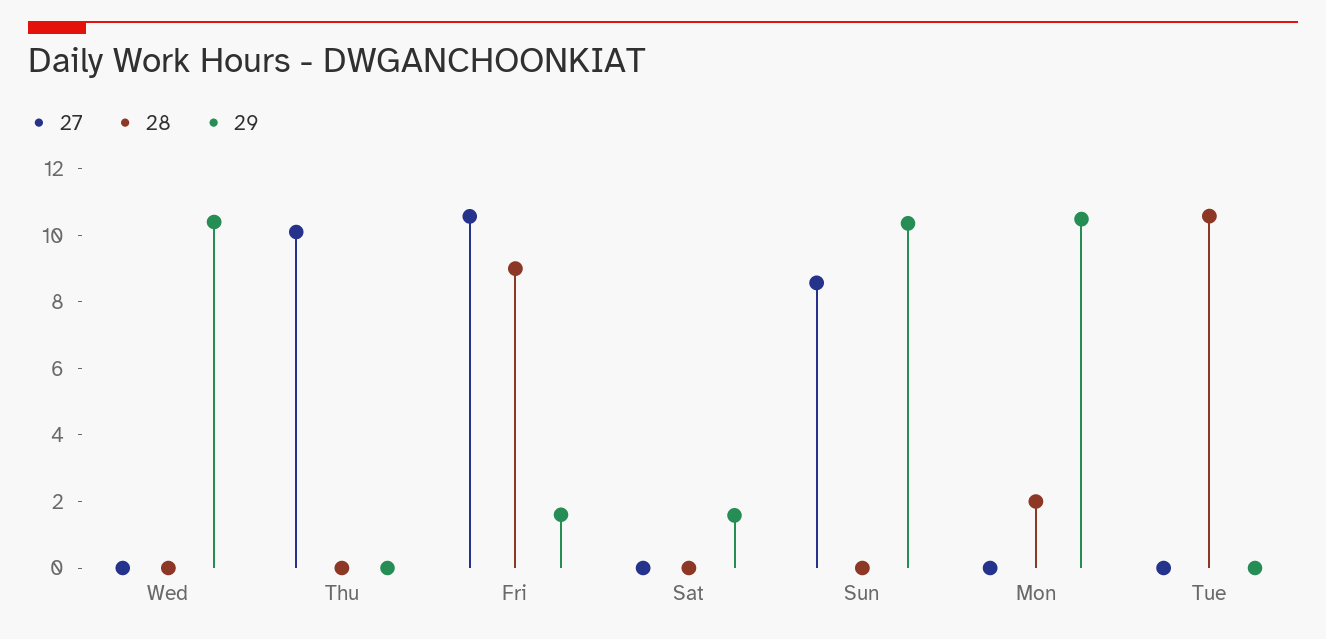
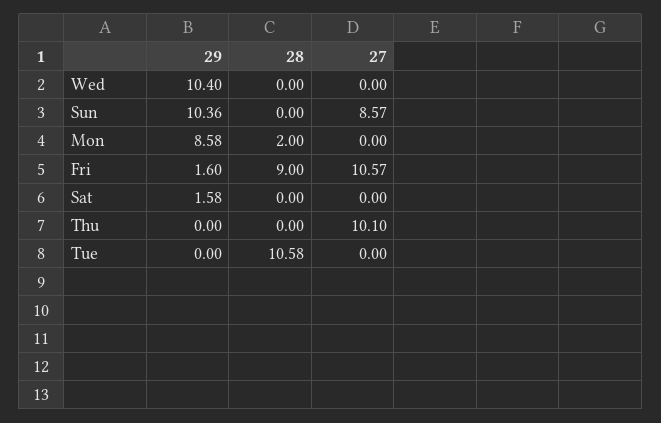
29, Mon: 10.5 -> 8.58

